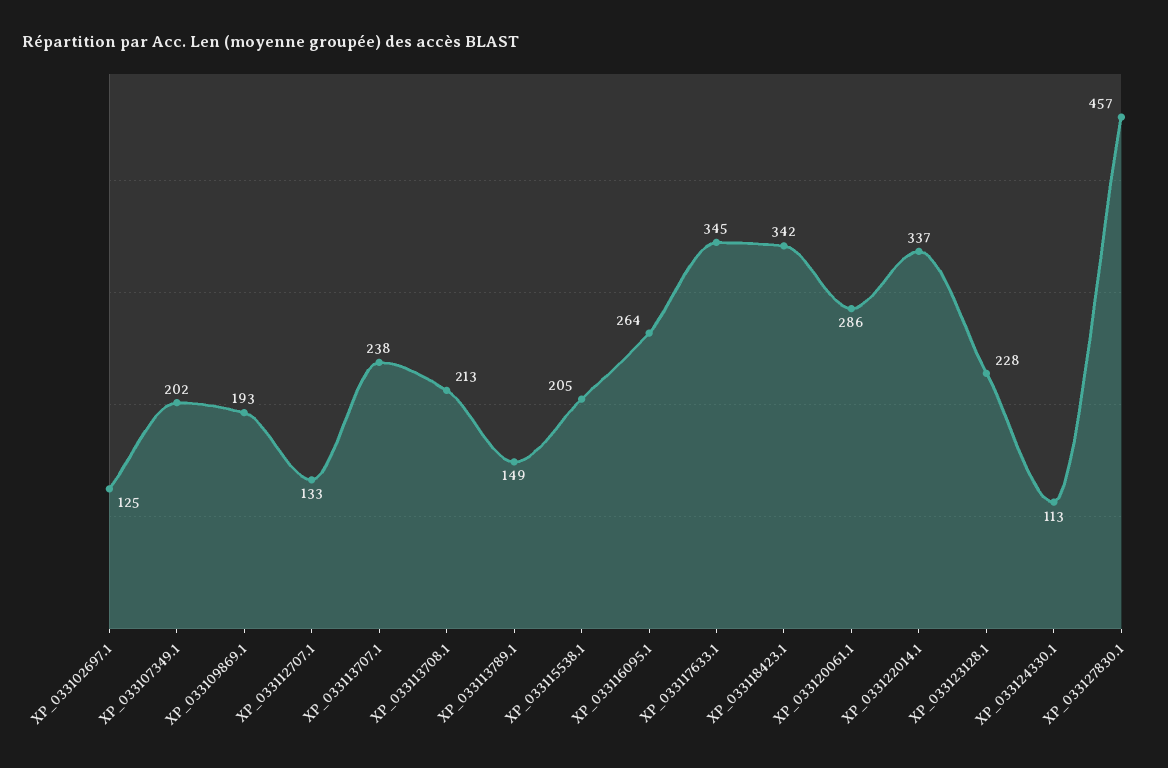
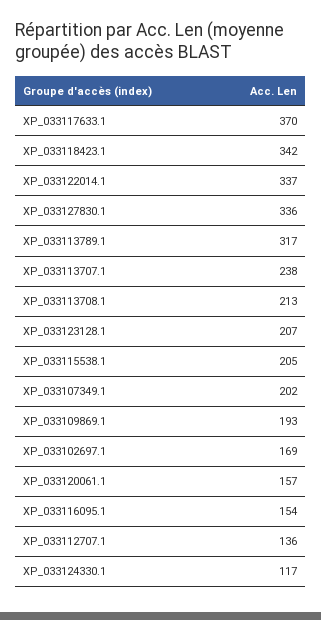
XP_033102697.1: 125 -> 169
XP_033112707.1: 133 -> 136
XP_033113789.1: 149 -> 317
XP_033116095.1: 264 -> 154
XP_033117633.1: 345 -> 370
XP_033120061.1: 286 -> 157
XP_033123128.1: 228 -> 207
XP_033124330.1: 113 -> 117
XP_033127830.1: 457 -> 336

